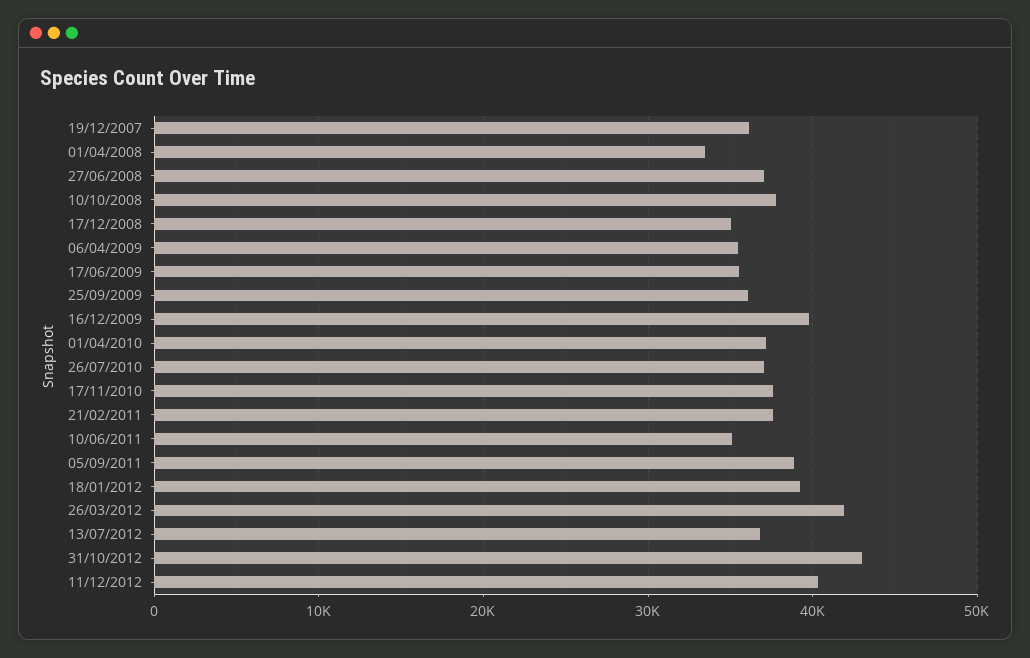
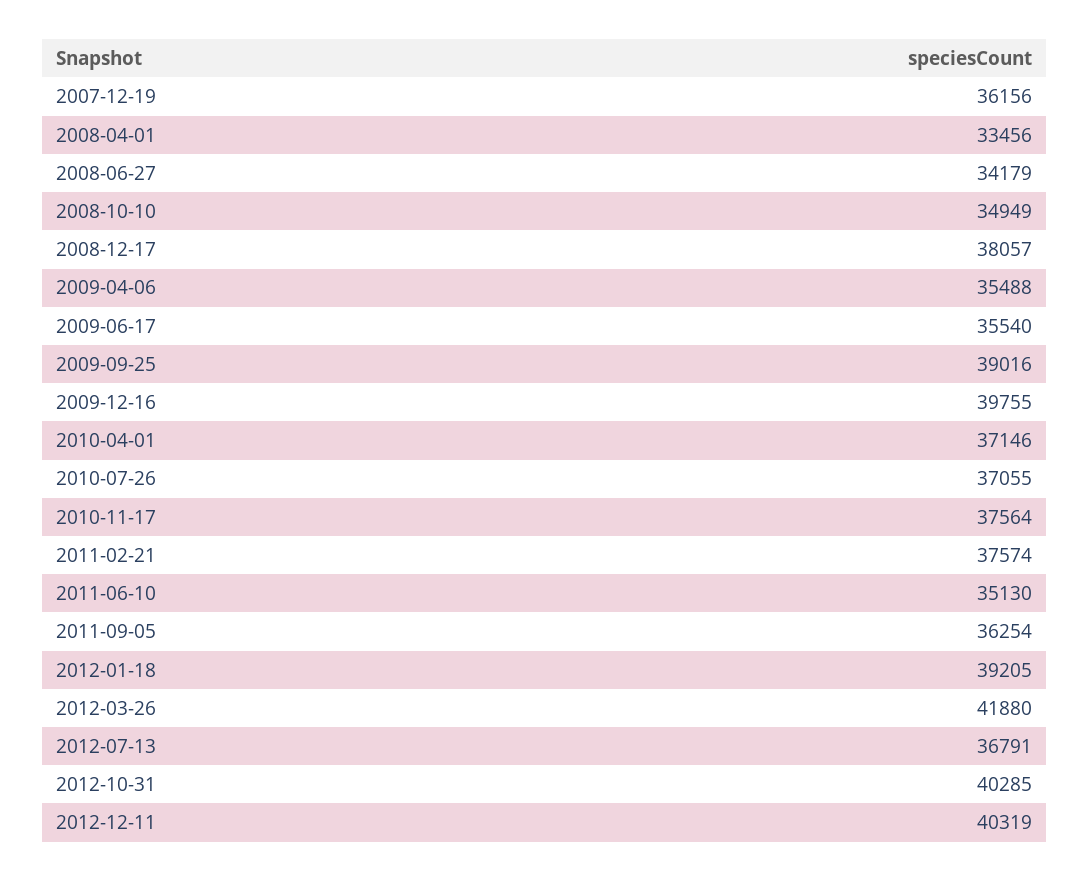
27/06/2008: 37000 -> 34179
10/10/2008: 38000 -> 34949
17/12/2008: 35000 -> 38057
25/09/2009: 36000 -> 39016
05/09/2011: 39000 -> 36254
31/10/2012: 43000 -> 40285

